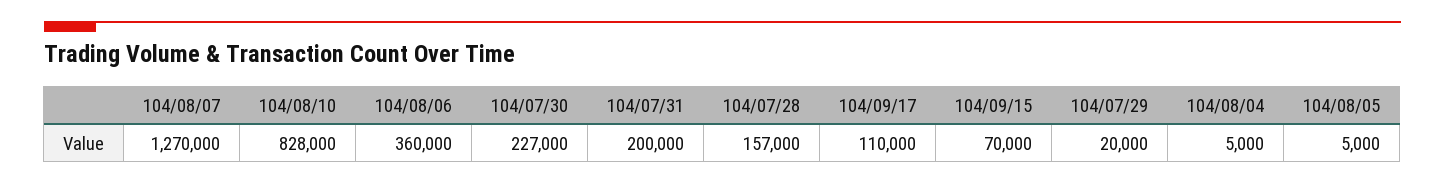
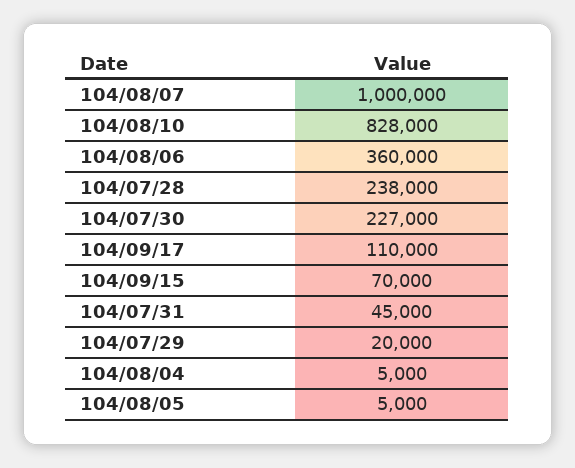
104/08/07: 1270000 -> 1000000
104/07/31: 200000 -> 45000
104/07/28: 157000 -> 238000

